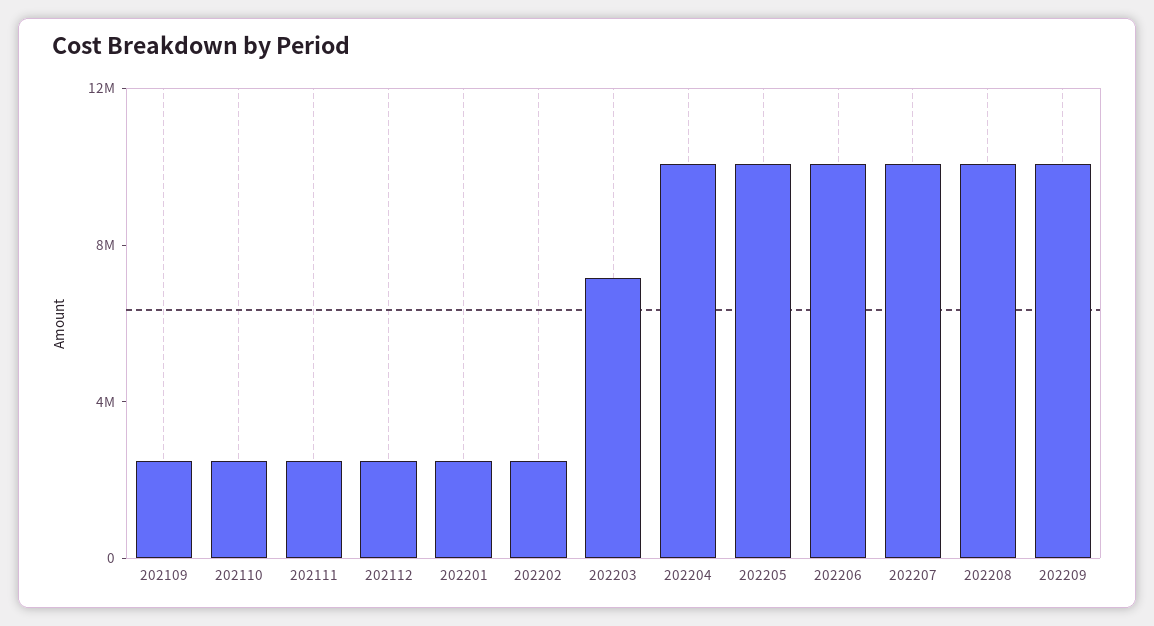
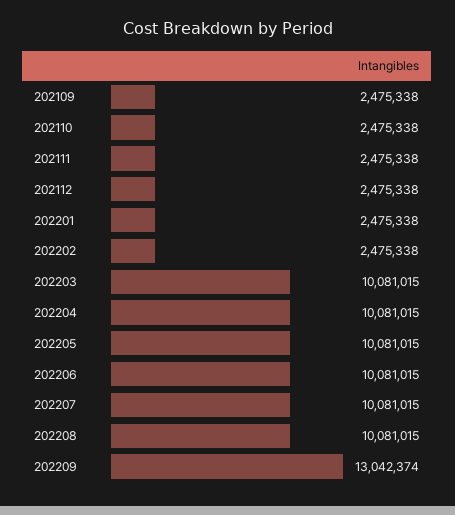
202203: 7000000 -> 10081015
202209: 10000000 -> 13042374

